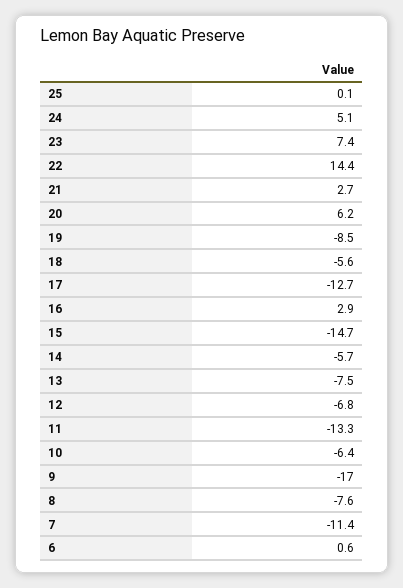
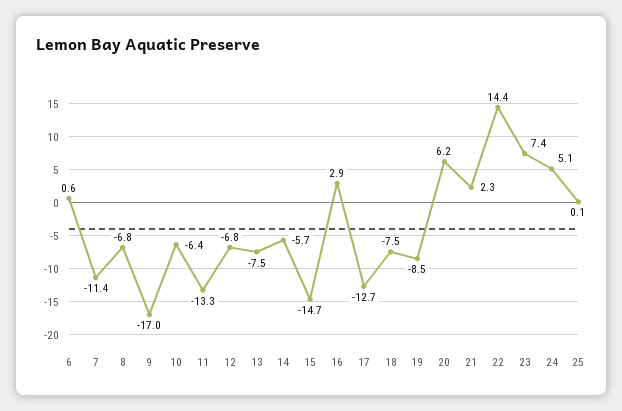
21: 2.7 -> 2.3
18: -5.6 -> -7.5
8: -7.6 -> -6.8

